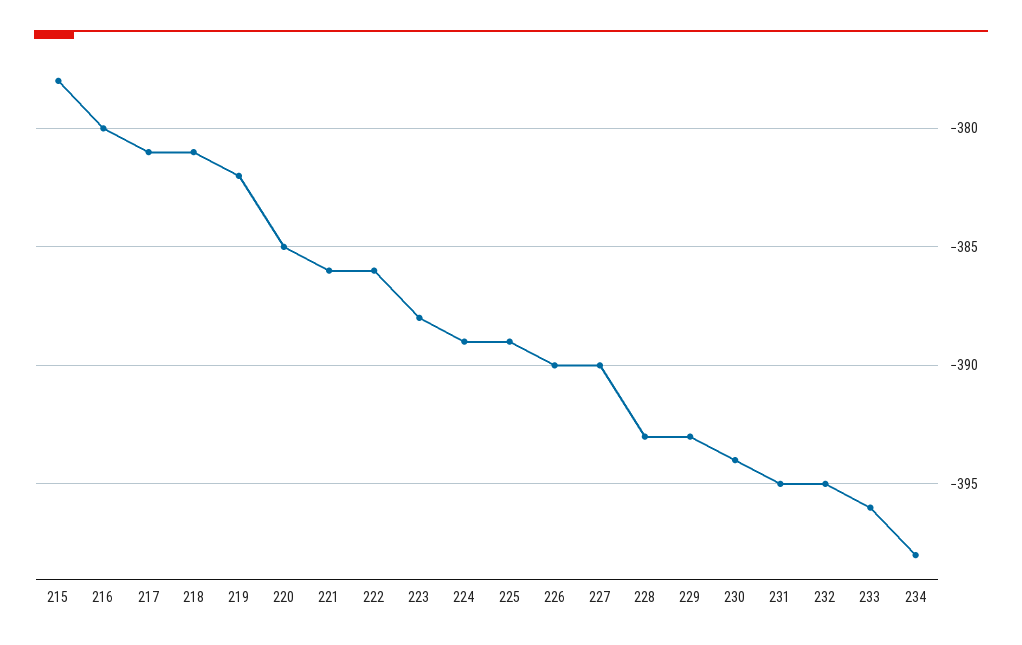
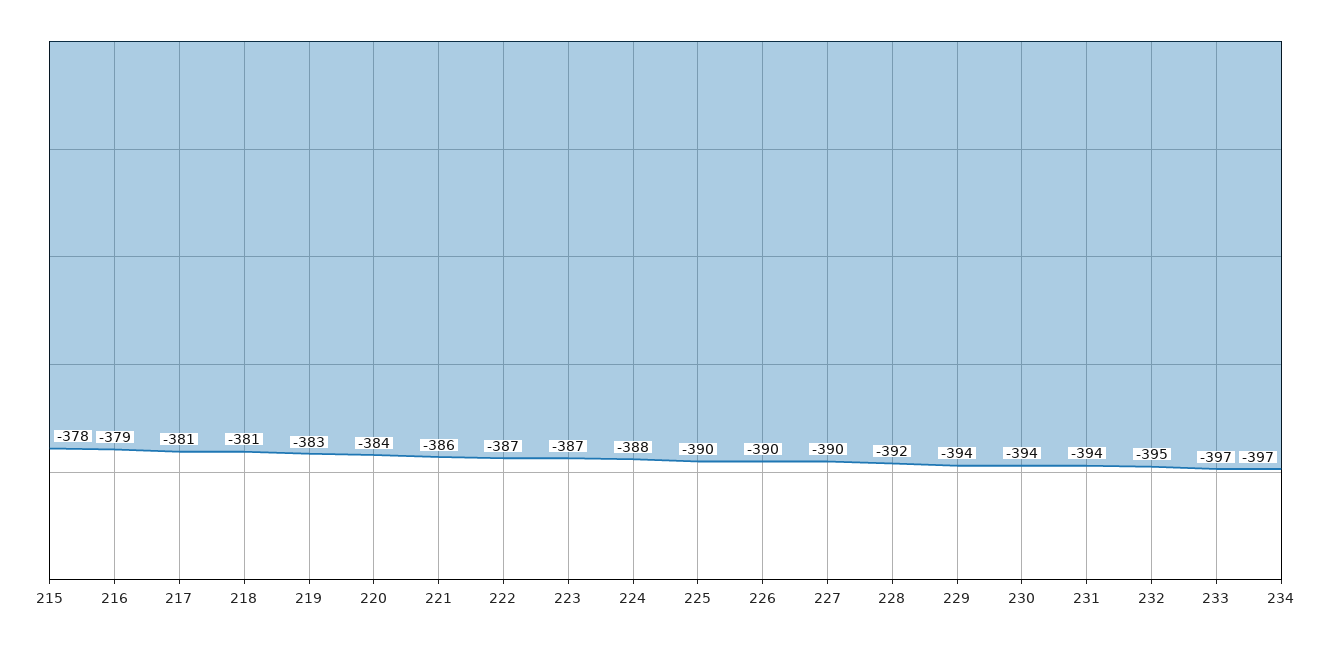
216: -380 -> -379
219: -382 -> -383
220: -385 -> -384
222: -386 -> -387
223: -388 -> -387
224: -389 -> -388
225: -389 -> -390
228: -393 -> -392
229: -393 -> -394
231: -395 -> -394
233: -396 -> -397
234: -398 -> -397

